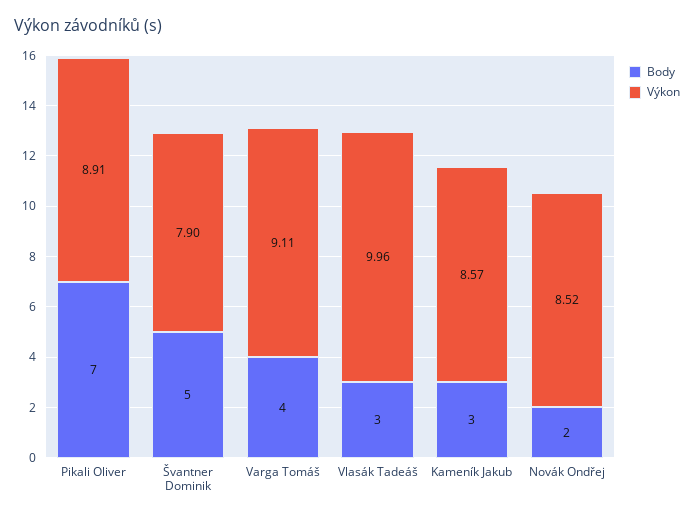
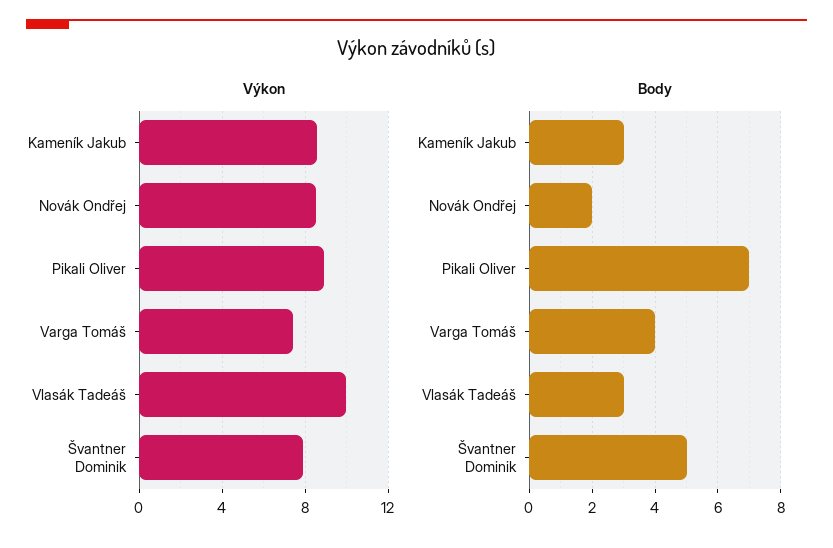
Výkon, Varga Tomáš: 9.11 -> 7.5

